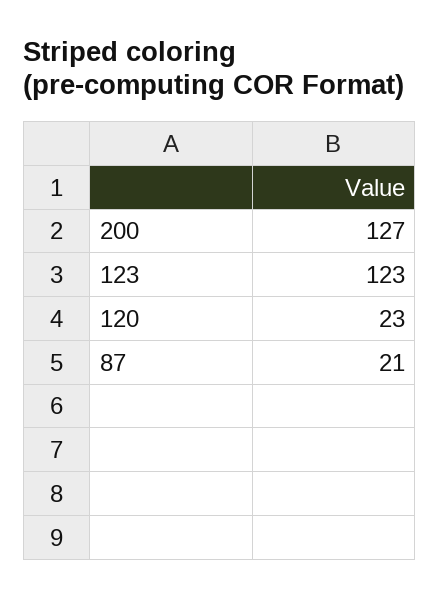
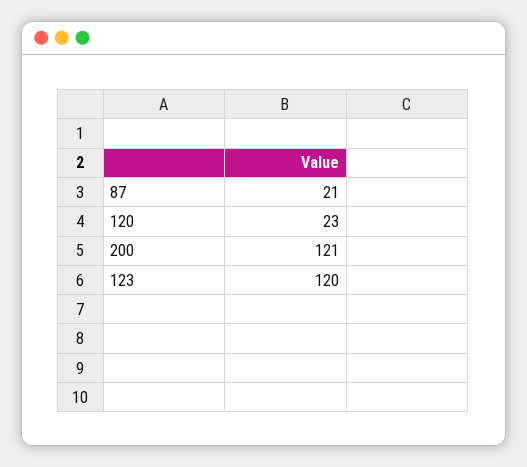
200: 127 -> 121
123: 123 -> 120

